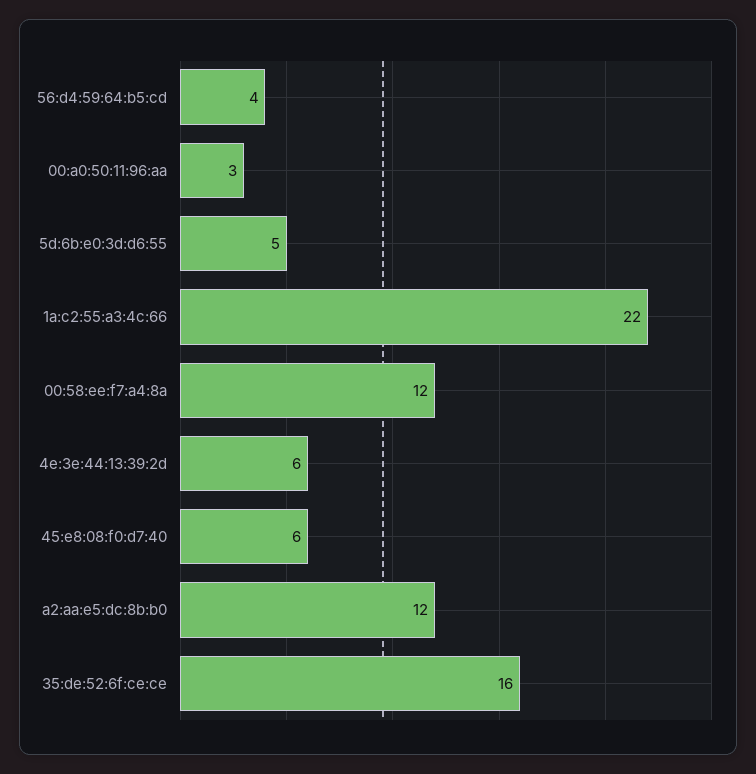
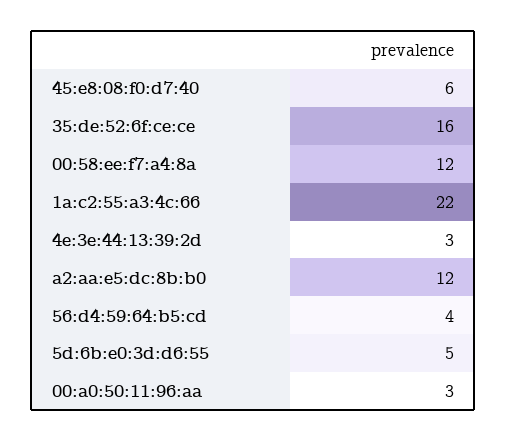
4e:3e:44:13:39:2d: 6 -> 3

